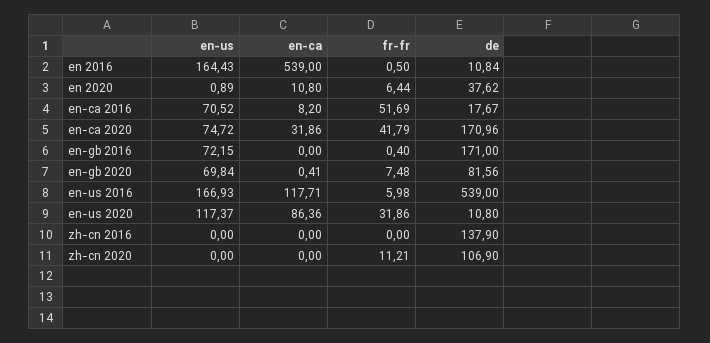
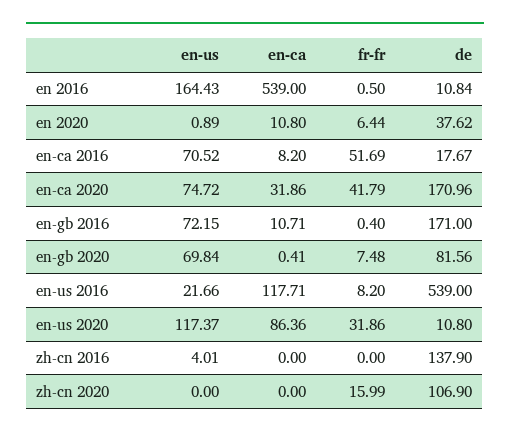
en-ca, en-gb 2016: 0 -> 10.71
en-us, en-us 2016: 166.93 -> 21.66
fr-fr, en-us 2016: 5.98 -> 8.2
en-us, zh-cn 2016: 0 -> 4.01
fr-fr, zh-cn 2020: 11.21 -> 15.99

